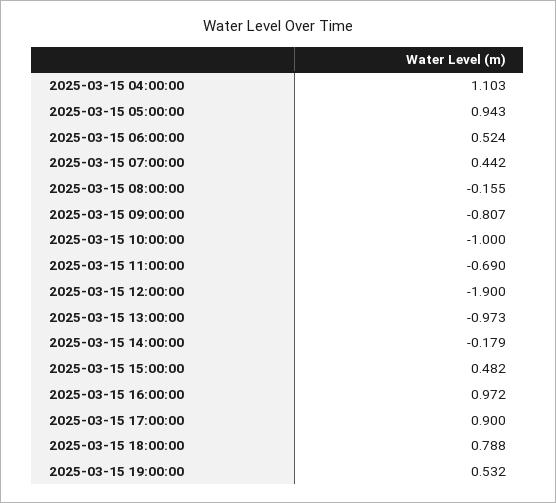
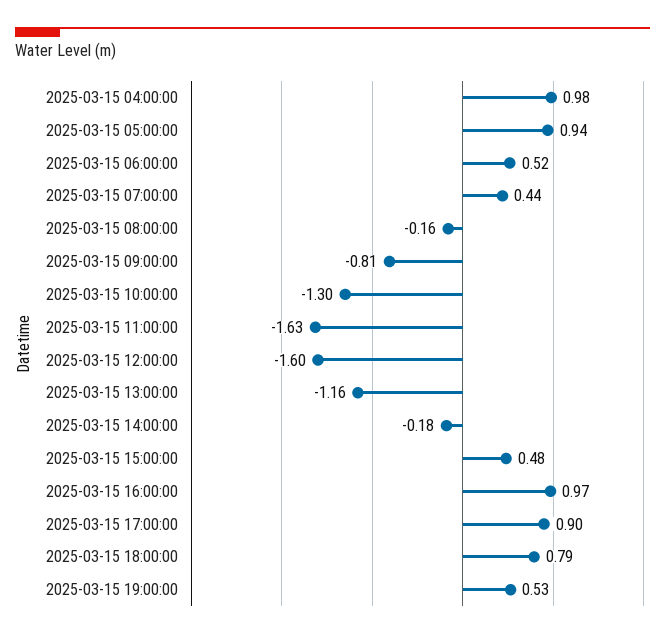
2025-03-15 04:00:00: 1.103 -> 0.98
2025-03-15 10:00:00: -1 -> -1.3
2025-03-15 11:00:00: -0.69 -> -1.63
2025-03-15 12:00:00: -1.9 -> -1.6
2025-03-15 13:00:00: -0.973 -> -1.16

